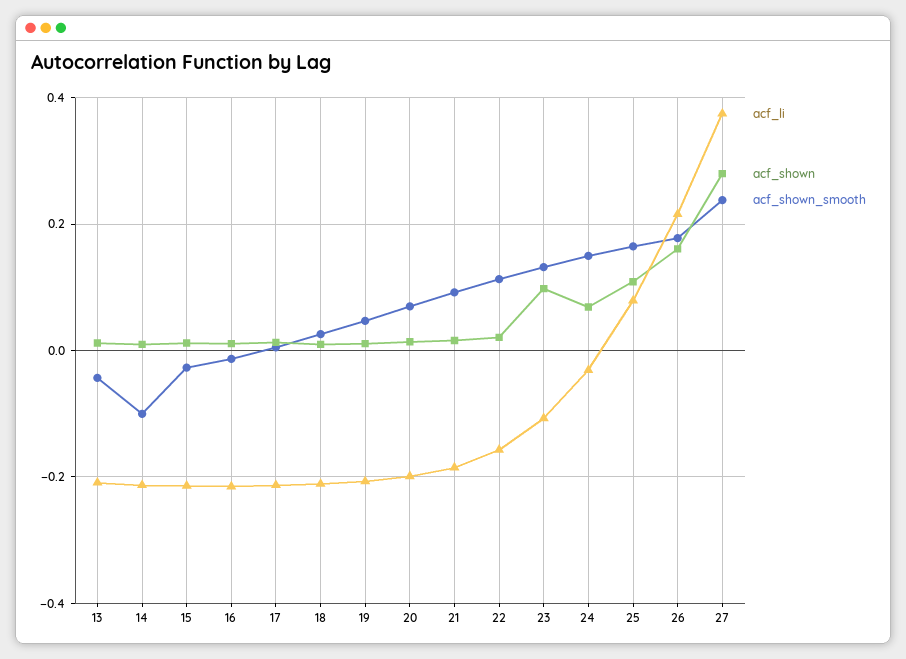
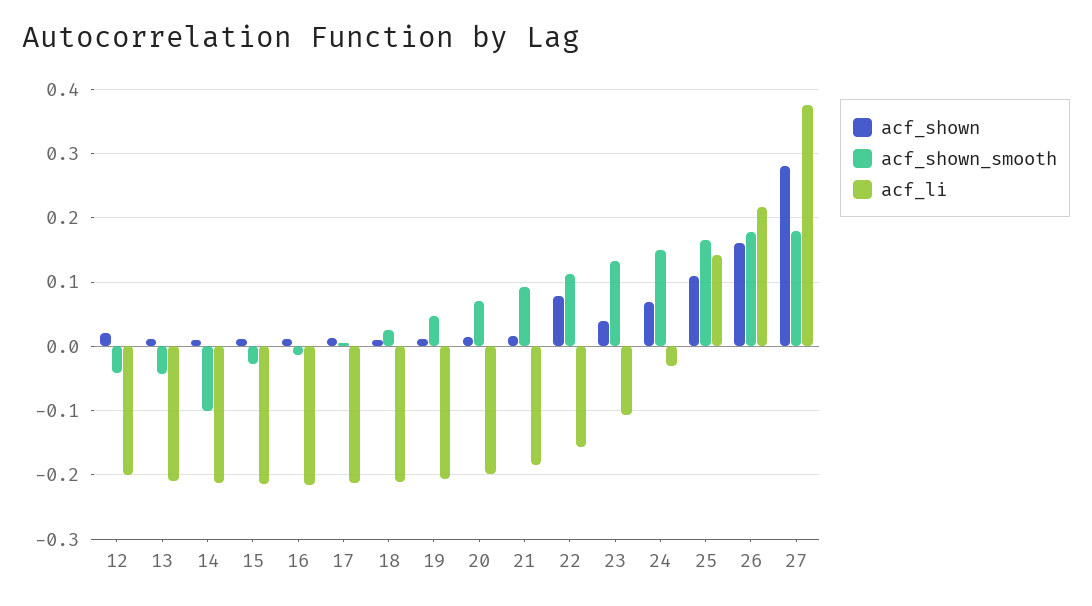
acf_shown, 22: 0.02 -> 0.08
acf_shown, 23: 0.1 -> 0.04
acf_li, 25: 0.08 -> 0.14
acf_shown_smooth, 27: 0.24 -> 0.18
acf_shown, 12: none -> 0.02
acf_shown_smooth, 12: none -> -0.04
acf_li, 12: none -> -0.2

